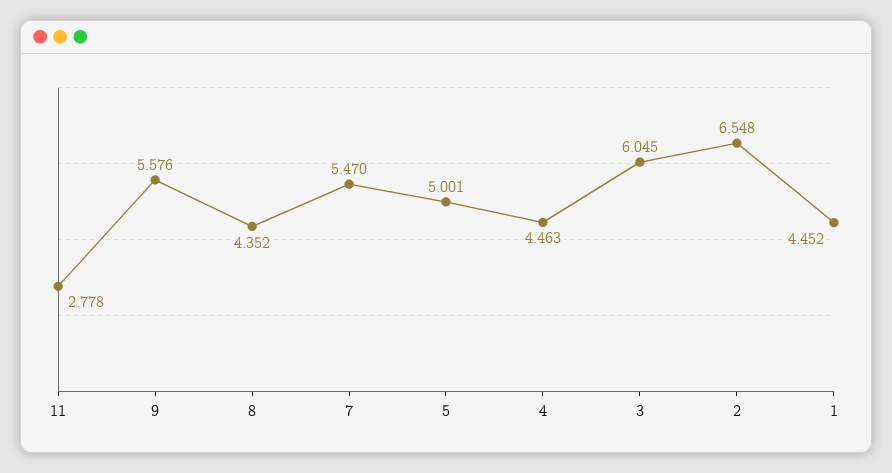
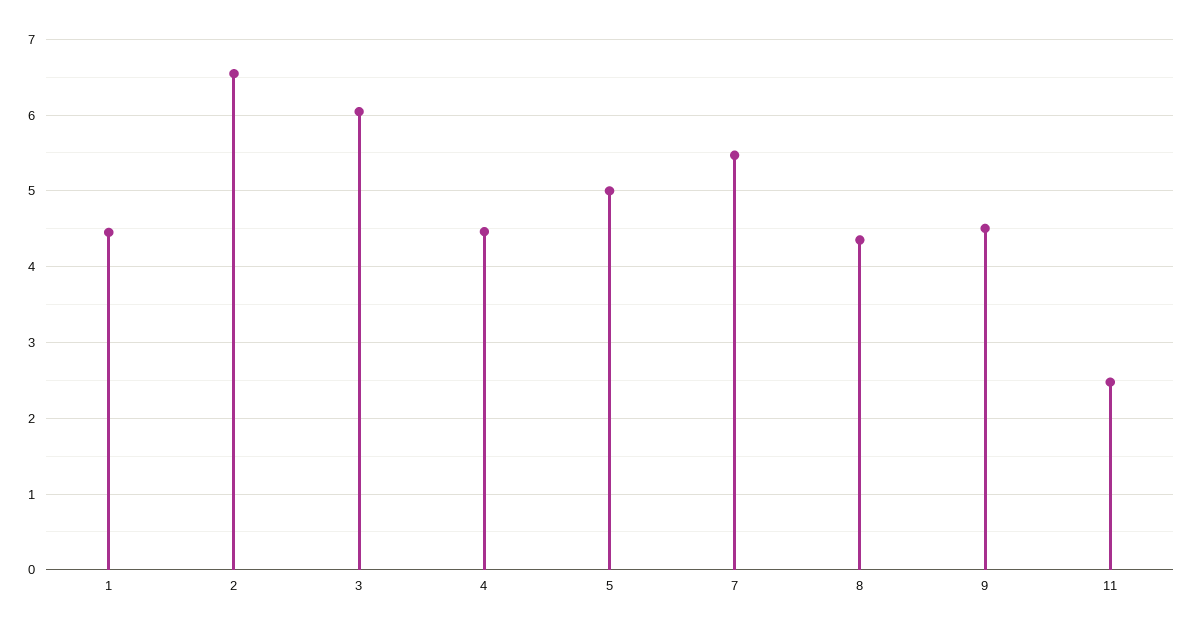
11: 2.778 -> 2.5
9: 5.576 -> 4.5

